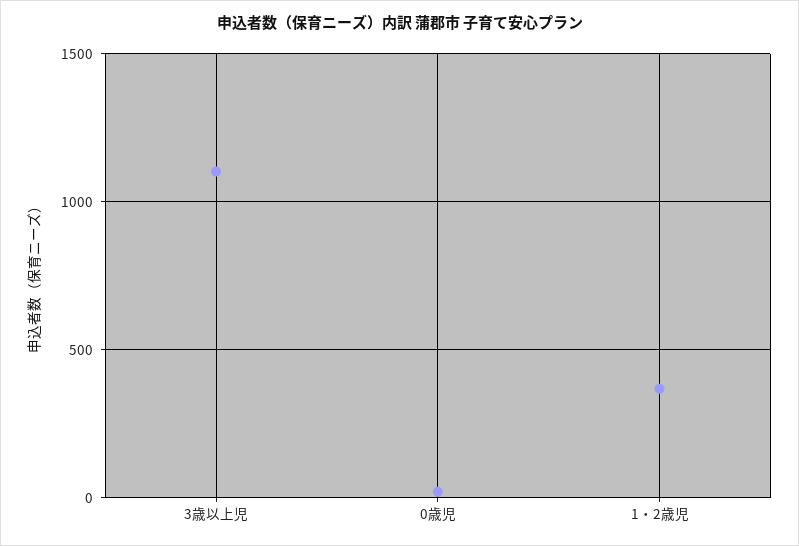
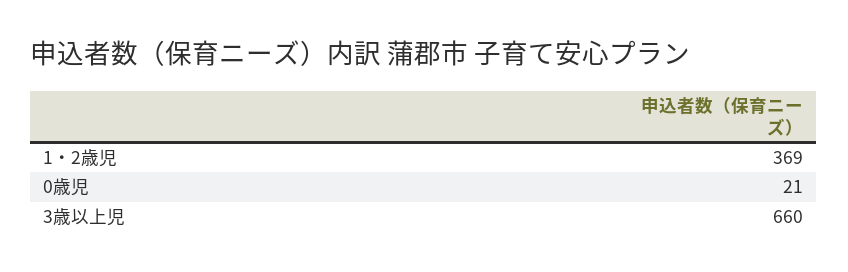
3歳以上児: 1100 -> 660

